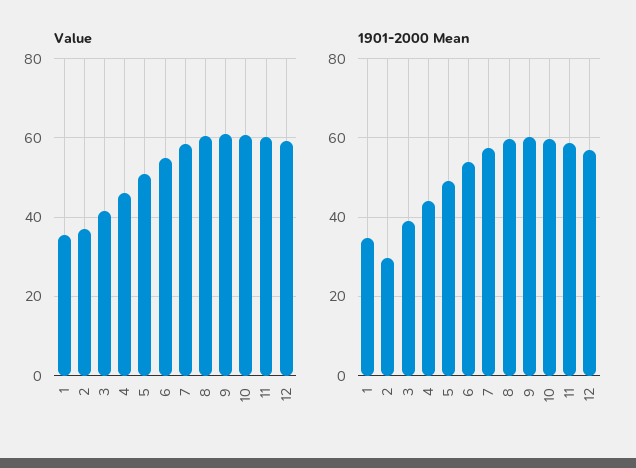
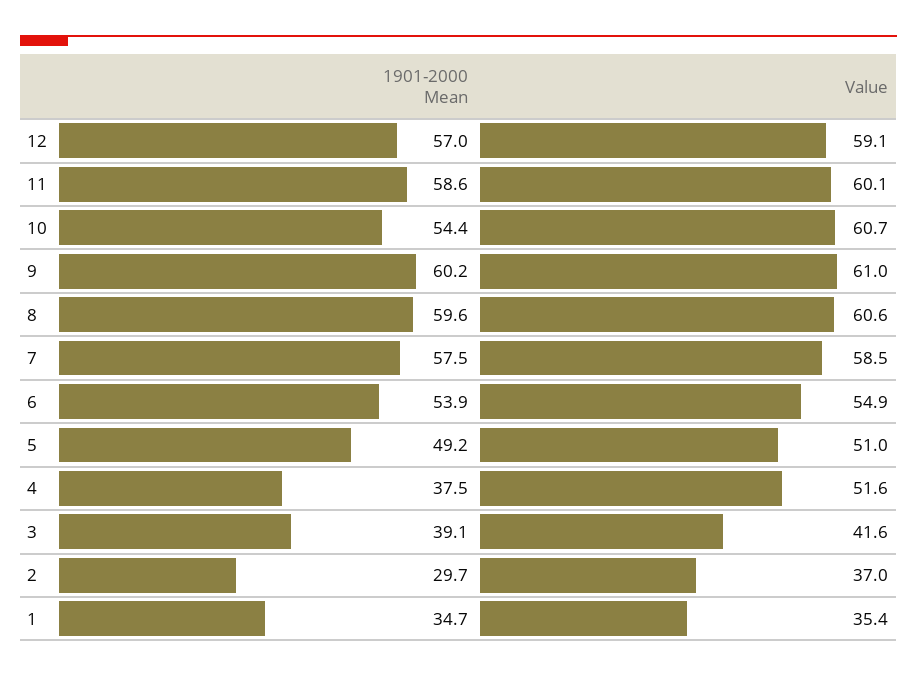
Value, 4: 46 -> 51.6
1901-2000 Mean, 4: 44 -> 37.5
1901-2000 Mean, 10: 60 -> 54.4

